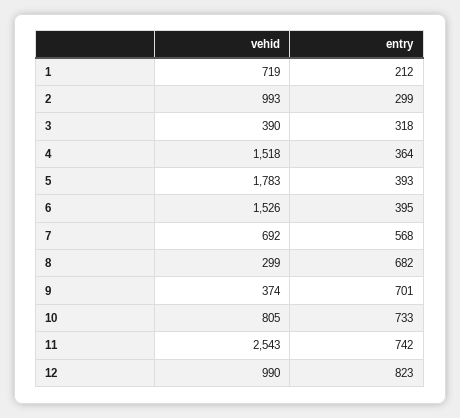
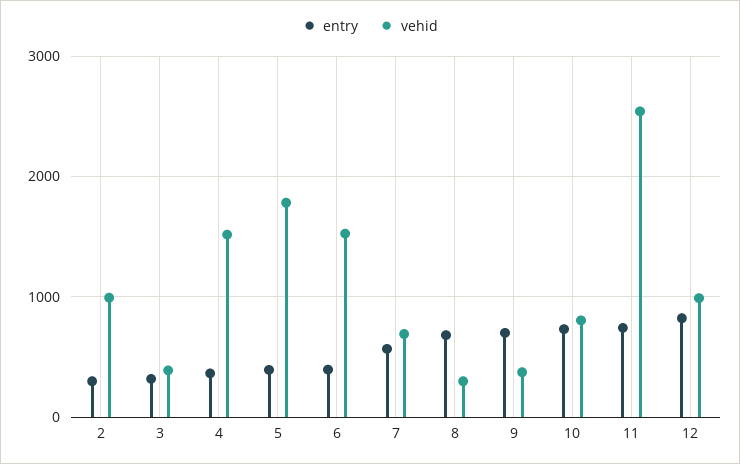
vehid, 1: 719 -> none
entry, 1: 212 -> none

